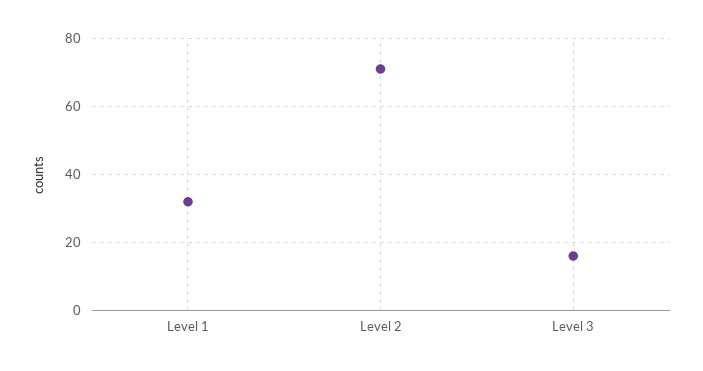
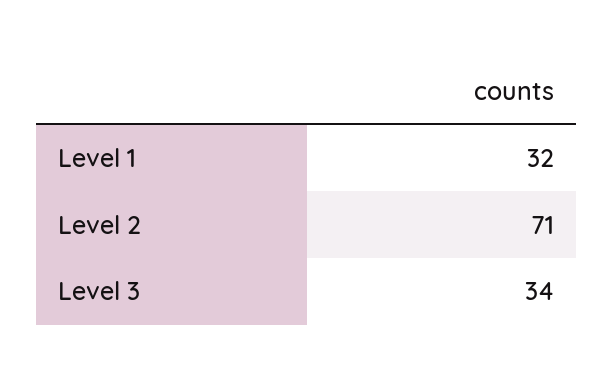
Level 3: 15 -> 34

